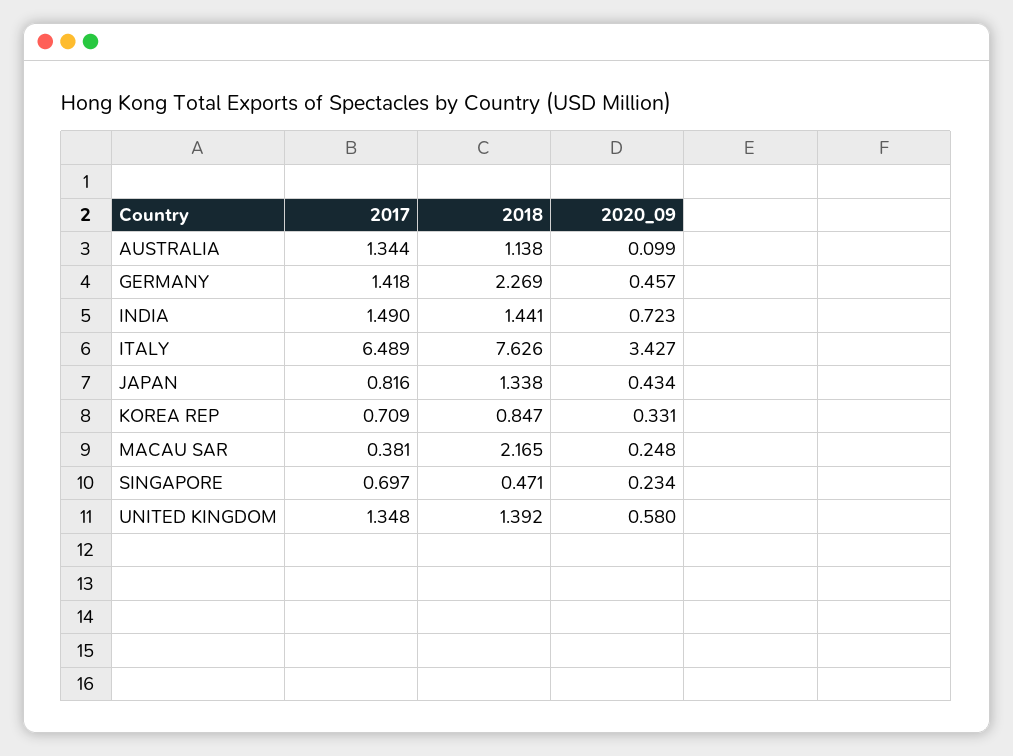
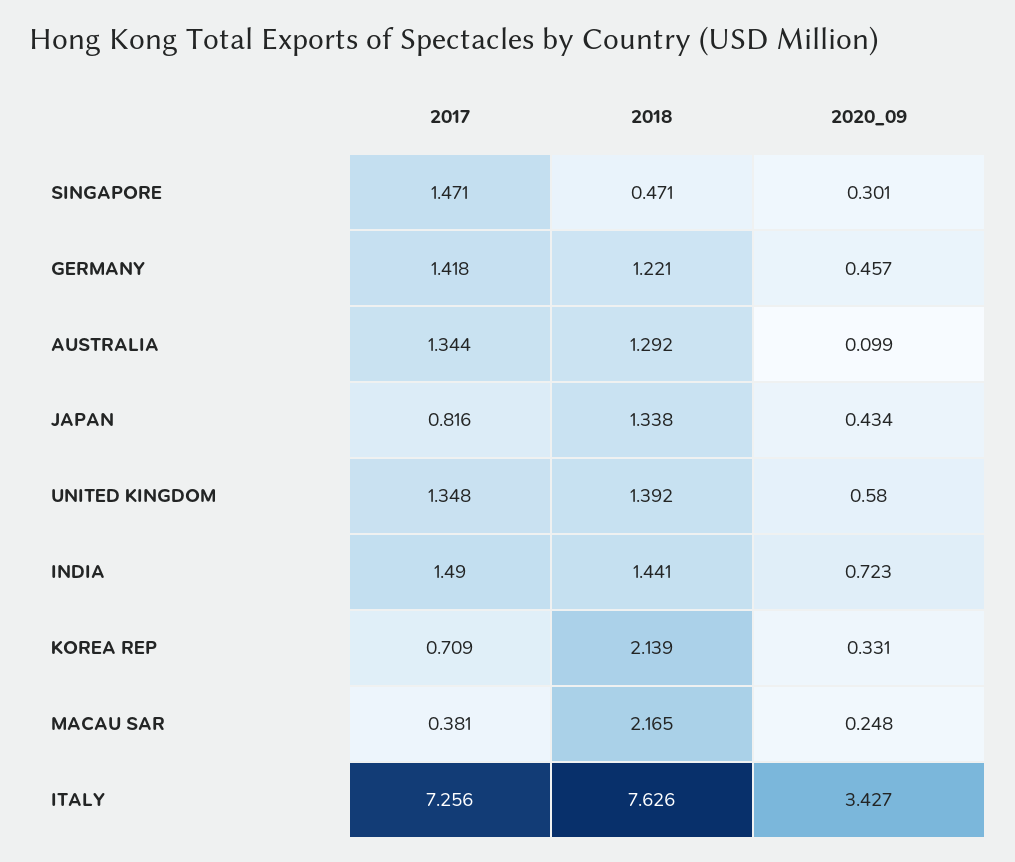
2018, AUSTRALIA: 1.138 -> 1.292
2018, GERMANY: 2.269 -> 1.221
2017, ITALY: 6.489 -> 7.256
2018, KOREA REP: 0.847 -> 2.139
2017, SINGAPORE: 0.697 -> 1.471
2020_09, SINGAPORE: 0.234 -> 0.301

